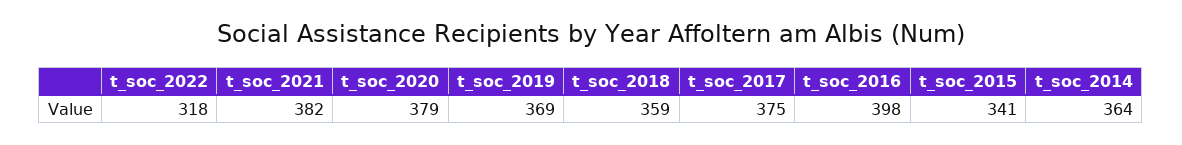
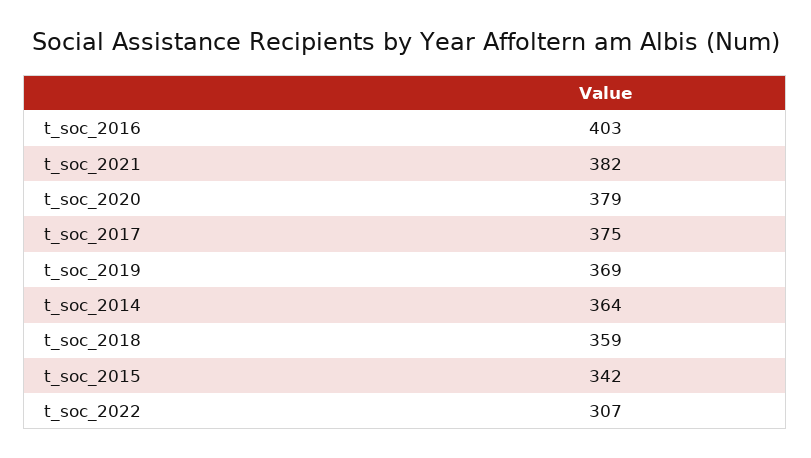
t_soc_2022: 318 -> 307
t_soc_2016: 398 -> 403
t_soc_2015: 341 -> 342

